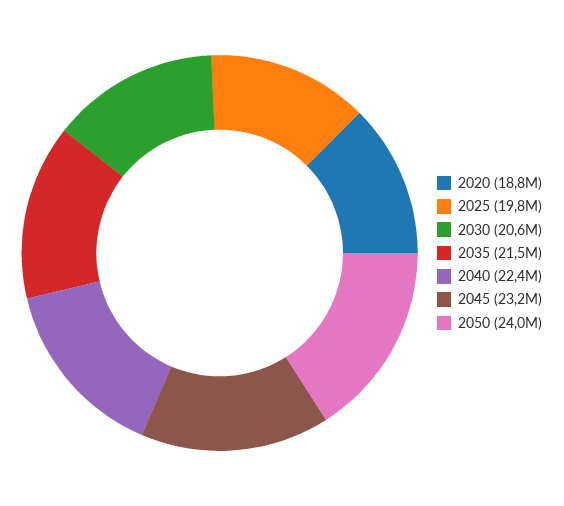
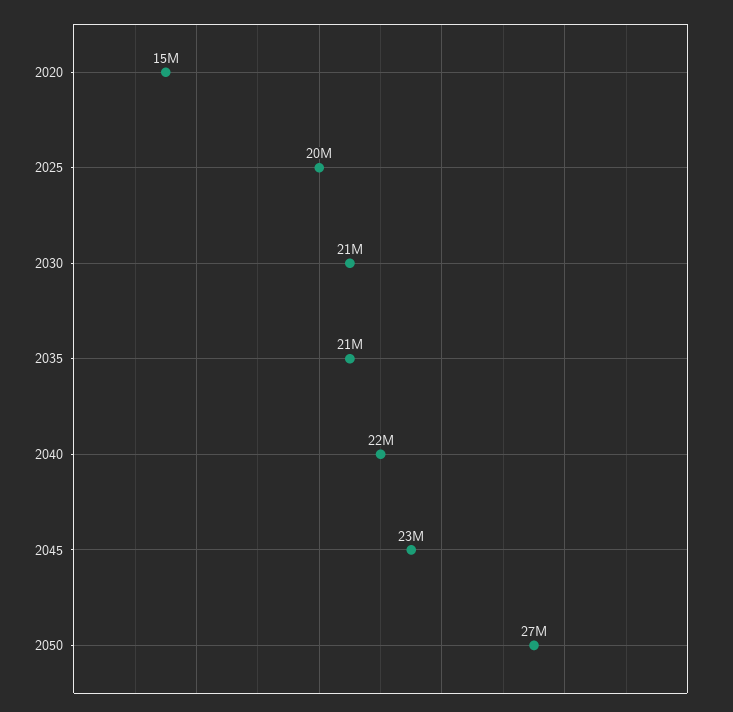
2020: 18800000 -> 15000000
2050: 24000000 -> 27000000

